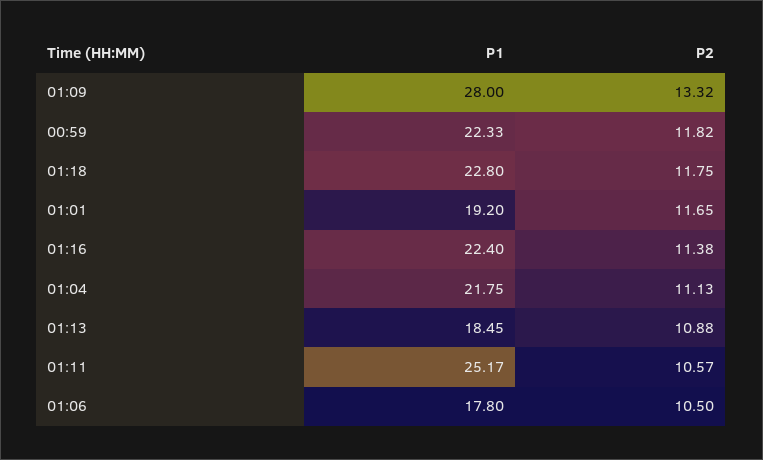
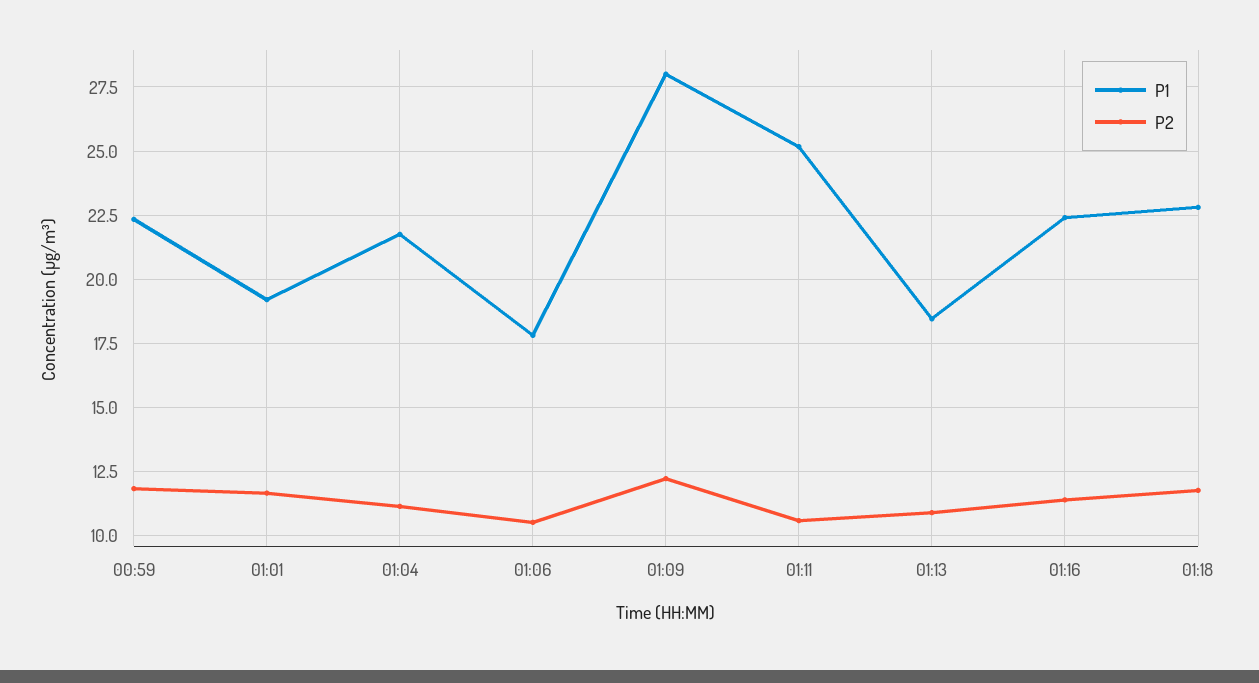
P2, 01:09: 13.32 -> 12.25

